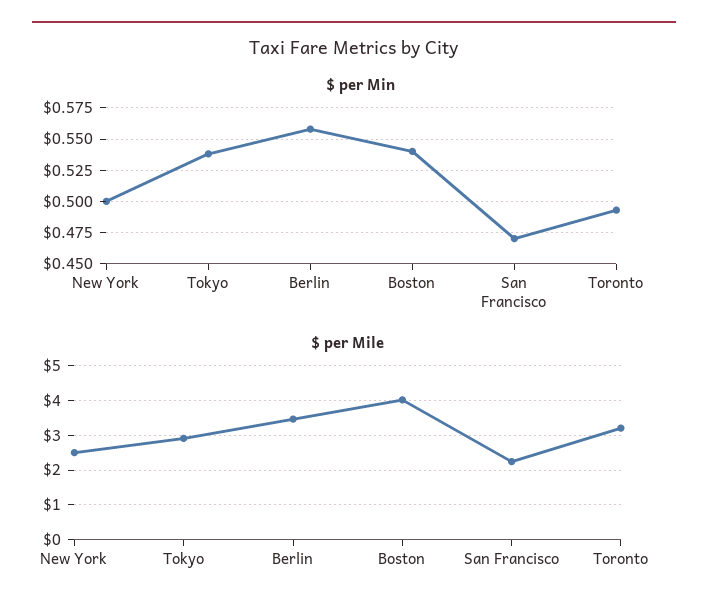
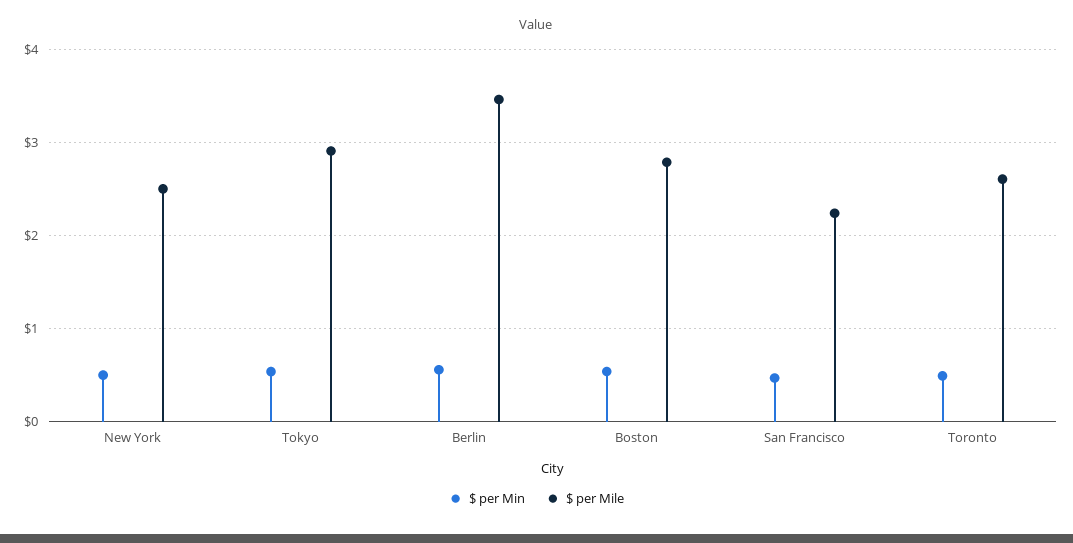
$ per Mile, Boston: 4 -> 2.8
$ per Mile, Toronto: 3.2 -> 2.6

